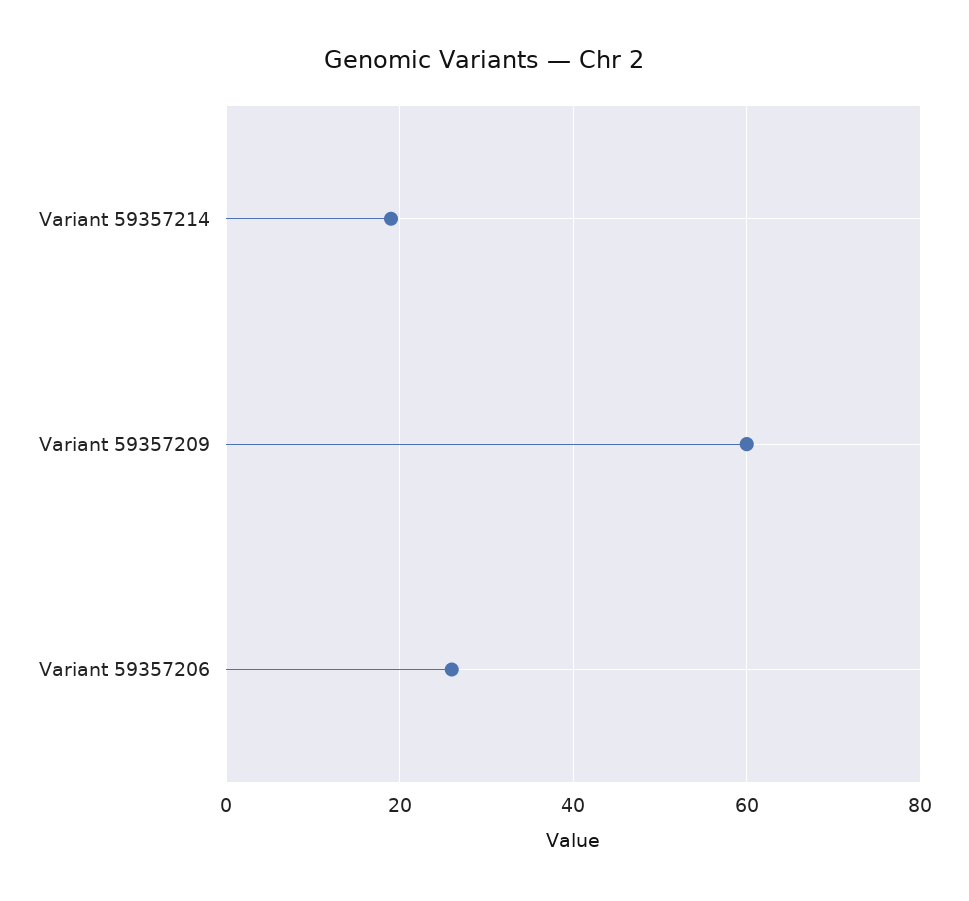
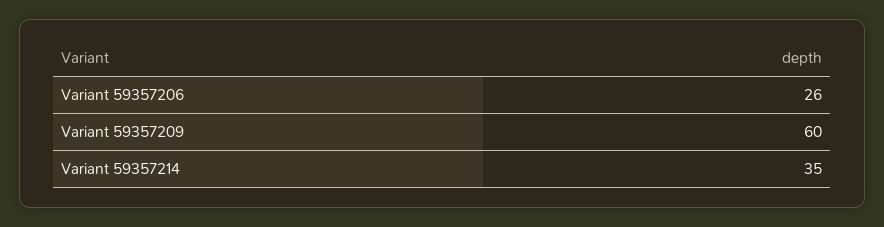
Variant 59357214: 20 -> 35

